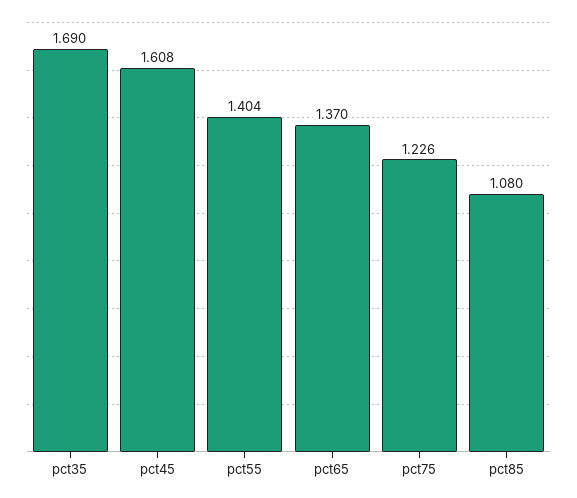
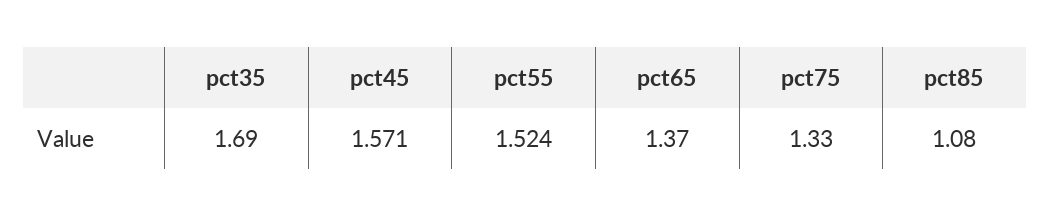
pct45: 1.608 -> 1.571
pct55: 1.404 -> 1.524
pct75: 1.226 -> 1.33

